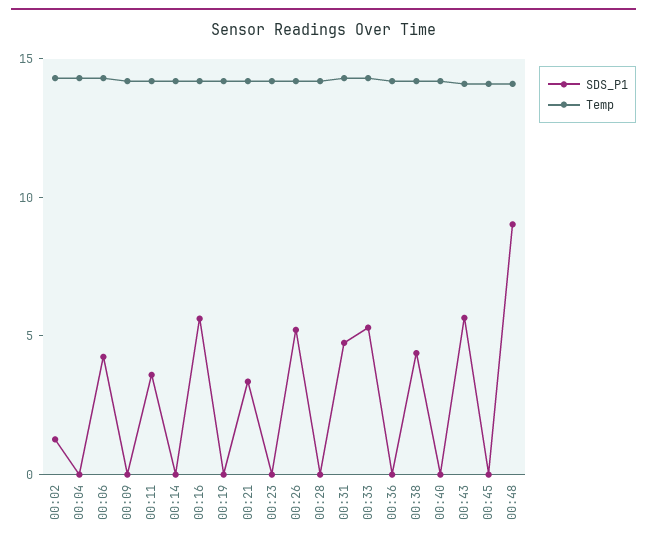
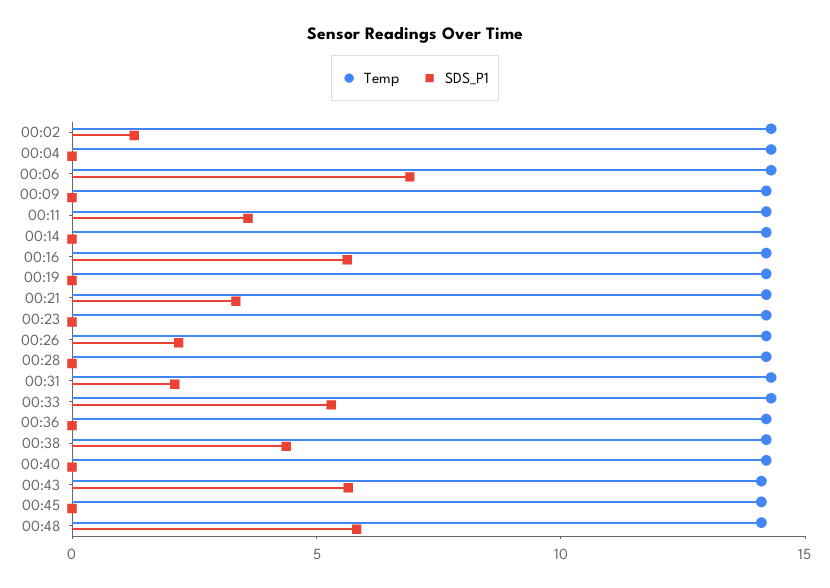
SDS_P1, 00:06: 4 -> 7
SDS_P1, 00:26: 5 -> 2
SDS_P1, 00:31: 5 -> 2
SDS_P1, 00:48: 9 -> 6

